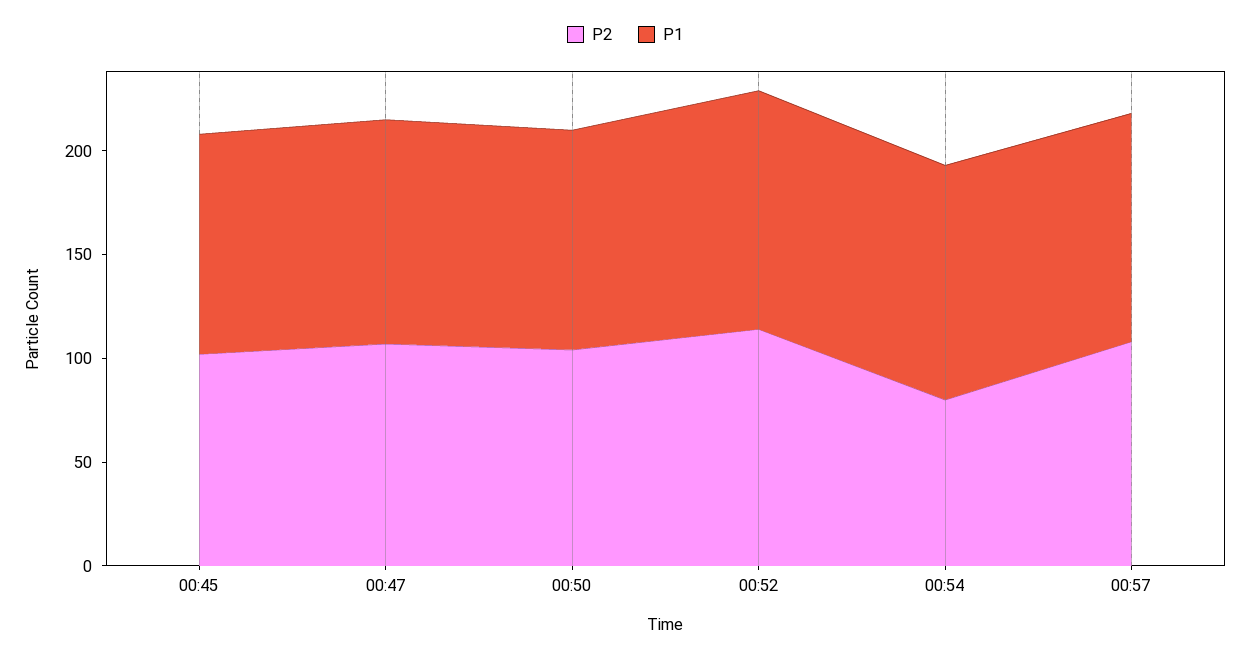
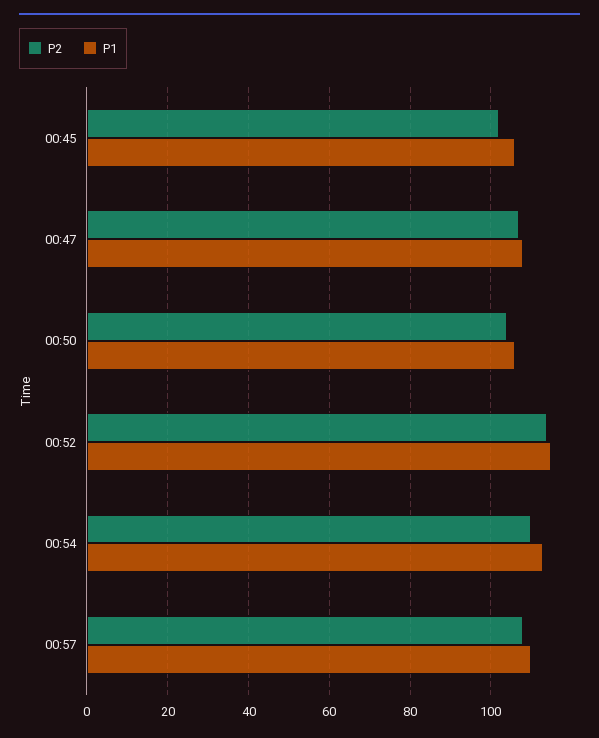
P2, 00:54: 80 -> 110

